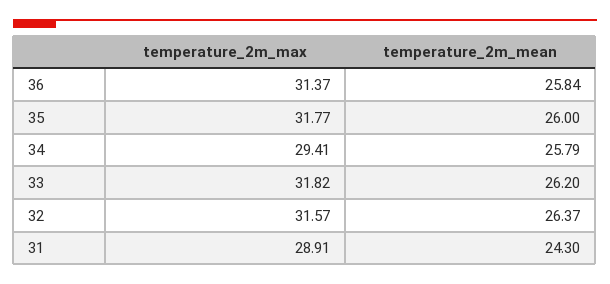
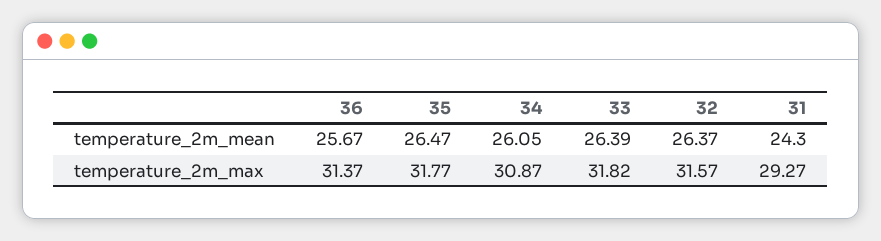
temperature_2m_mean, 36: 25.84 -> 25.67
temperature_2m_mean, 35: 26 -> 26.47
temperature_2m_max, 34: 29.41 -> 30.87
temperature_2m_mean, 34: 25.79 -> 26.05
temperature_2m_mean, 33: 26.2 -> 26.39
temperature_2m_max, 31: 28.91 -> 29.27

